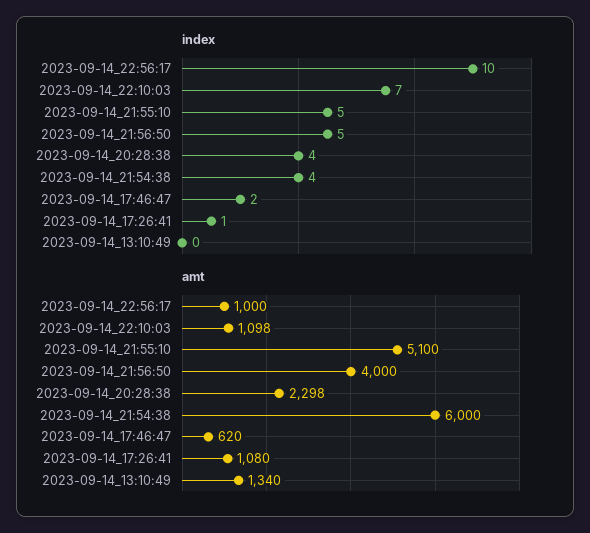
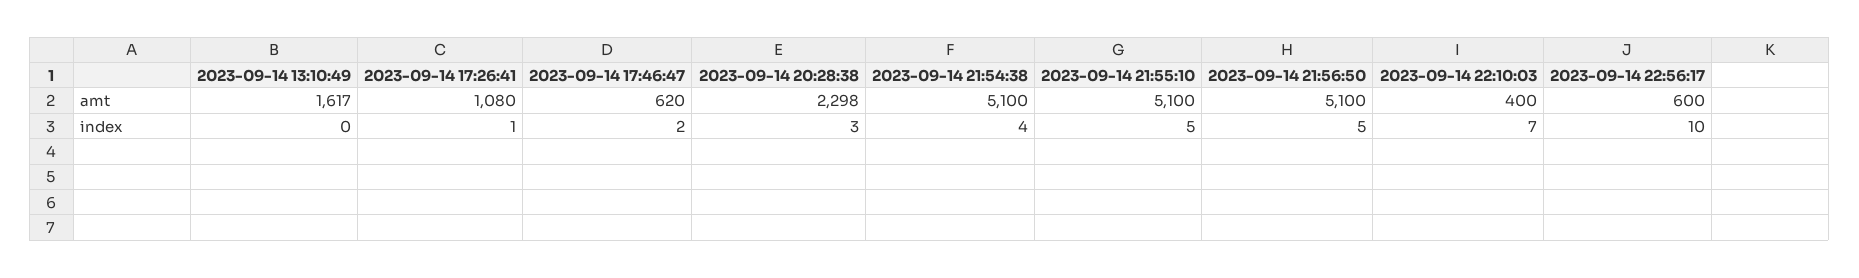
index, 2023-09-14_20:28:38: 4 -> 3
amt, 2023-09-14_22:56:17: 1000 -> 600
amt, 2023-09-14_22:10:03: 1098 -> 400
amt, 2023-09-14_21:56:50: 4000 -> 5100
amt, 2023-09-14_21:54:38: 6000 -> 5100
amt, 2023-09-14_13:10:49: 1340 -> 1617

